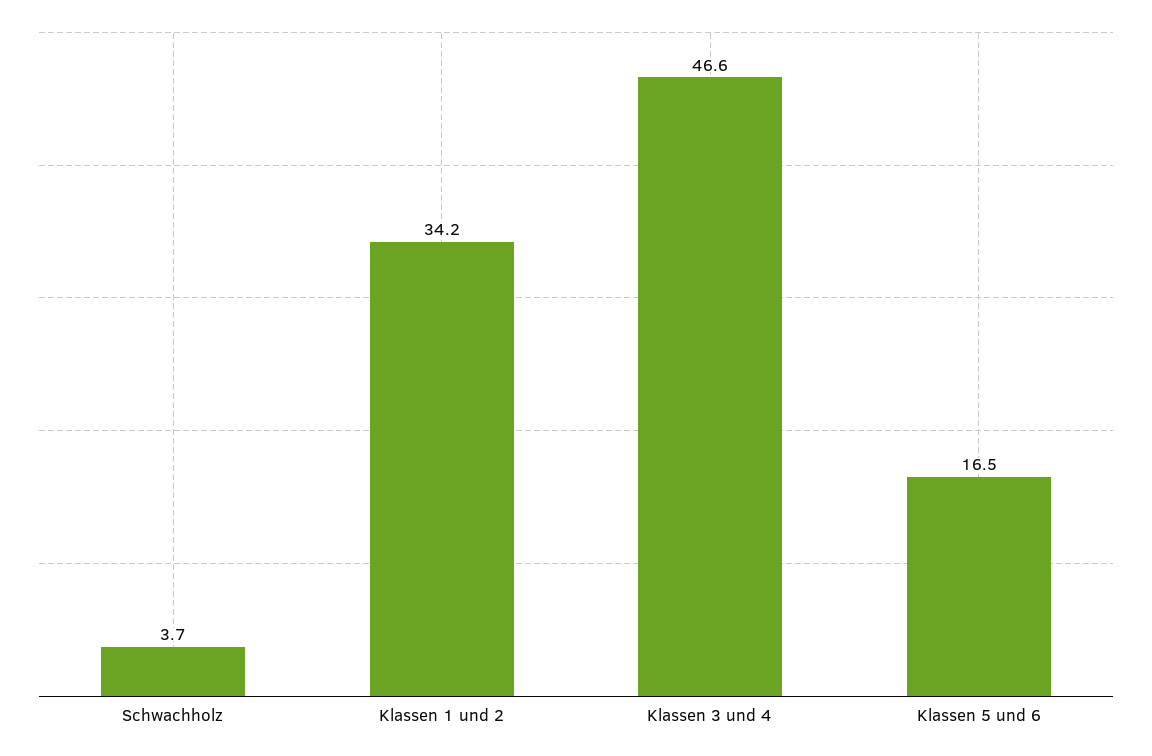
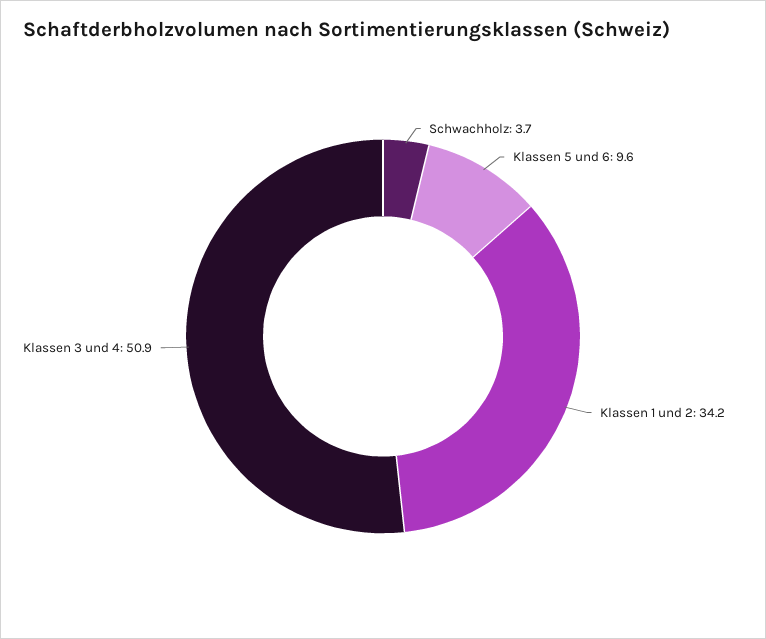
Klassen 3 und 4: 46.6 -> 50.9
Klassen 5 und 6: 16.5 -> 9.6

